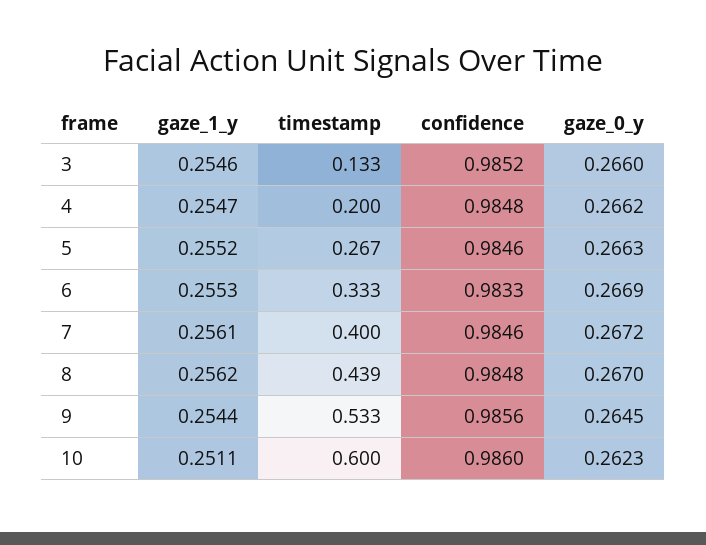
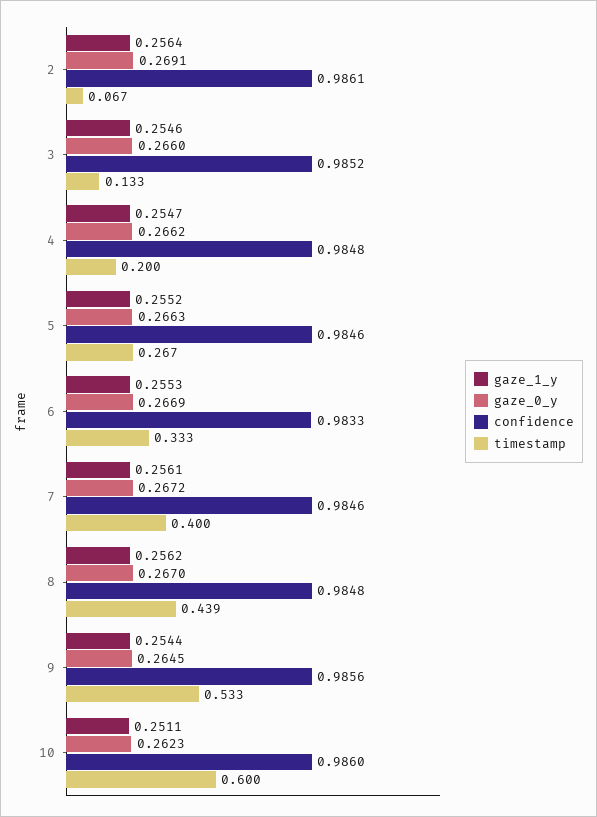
gaze_1_y, 2: none -> 0.2564
gaze_0_y, 2: none -> 0.2691
confidence, 2: none -> 0.9861
timestamp, 2: none -> 0.067

